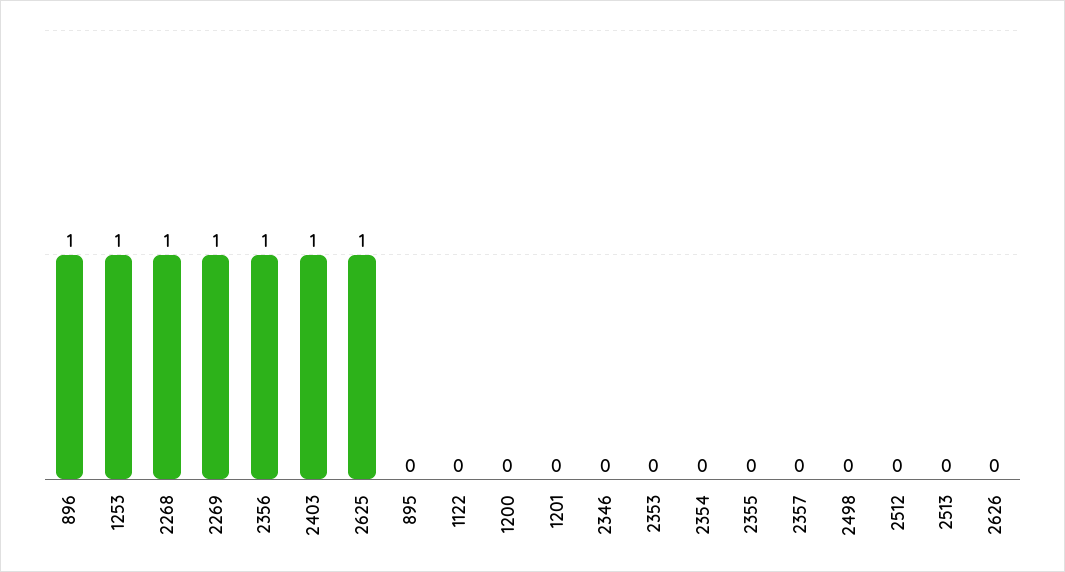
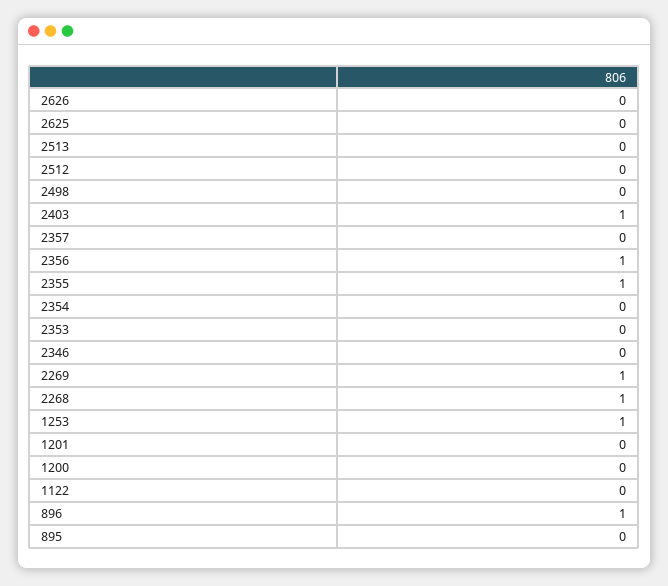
2625: 1 -> 0
2355: 0 -> 1

